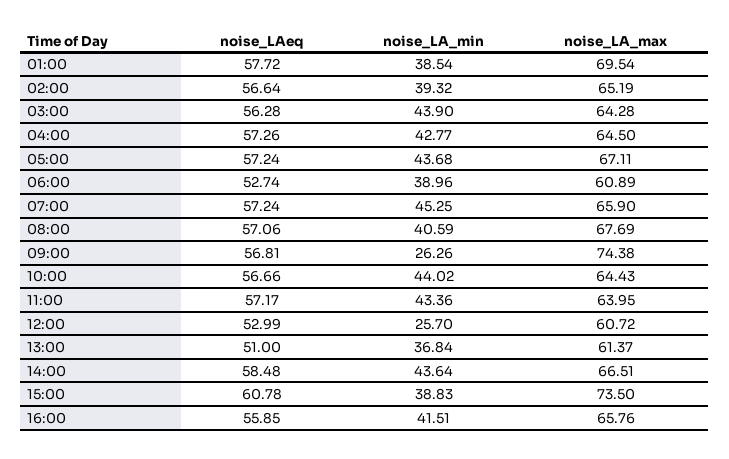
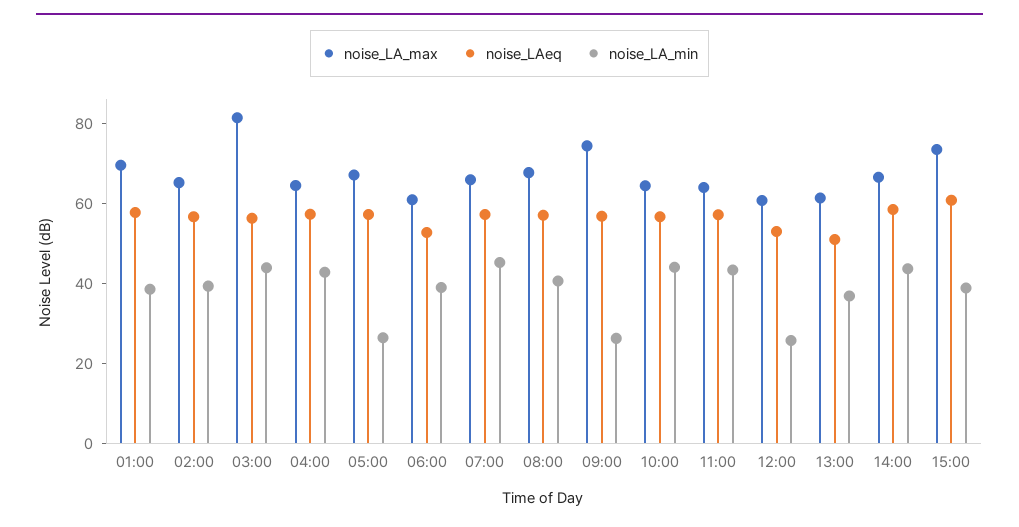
noise_LA_max, 03:00: 64.28 -> 80
noise_LA_min, 05:00: 43.68 -> 25
noise_LAeq, 16:00: 55.85 -> none
noise_LA_min, 16:00: 41.51 -> none
noise_LA_max, 16:00: 65.76 -> none

